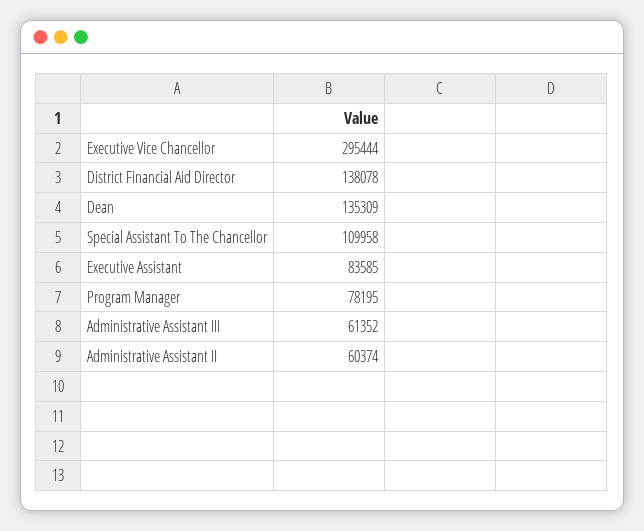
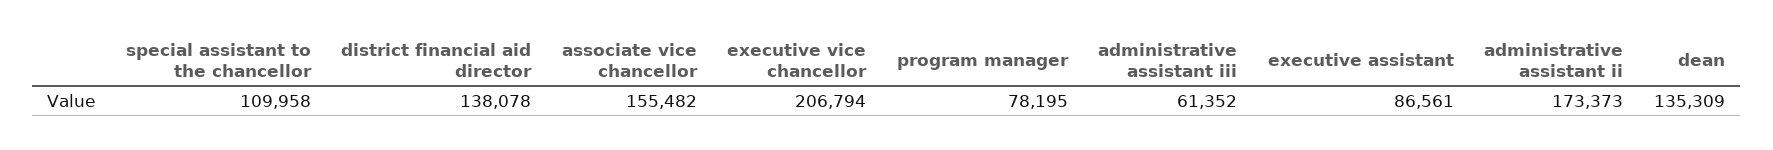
Executive Vice Chancellor: 295444 -> 206794
Executive Assistant: 83585 -> 86561
Administrative Assistant II: 60374 -> 173373
associate vice chancellor: none -> 155482

